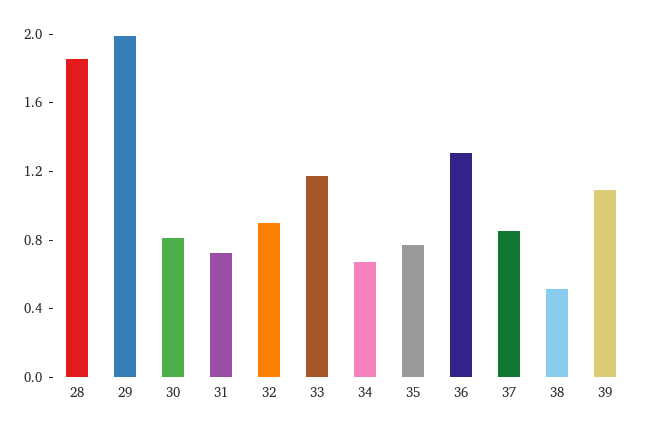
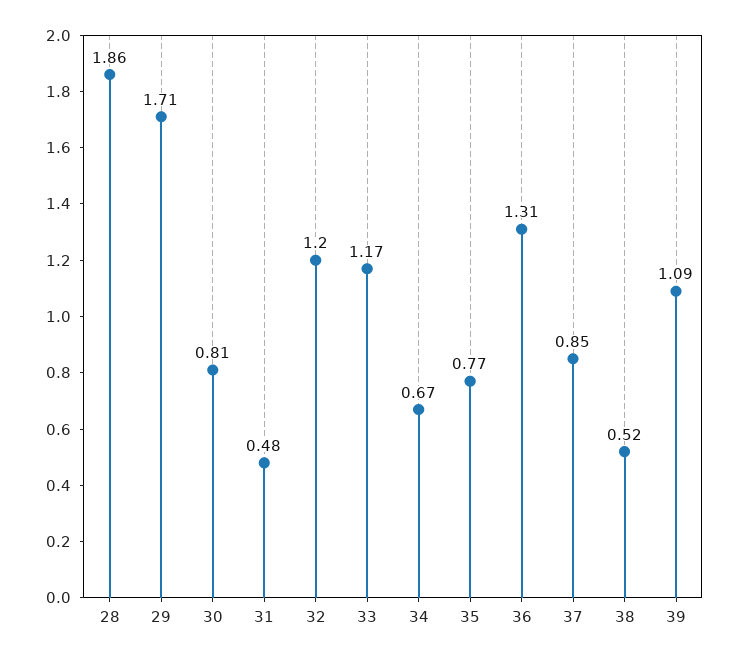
29: 2 -> 1.71
31: 0.7 -> 0.48
32: 0.9 -> 1.2

